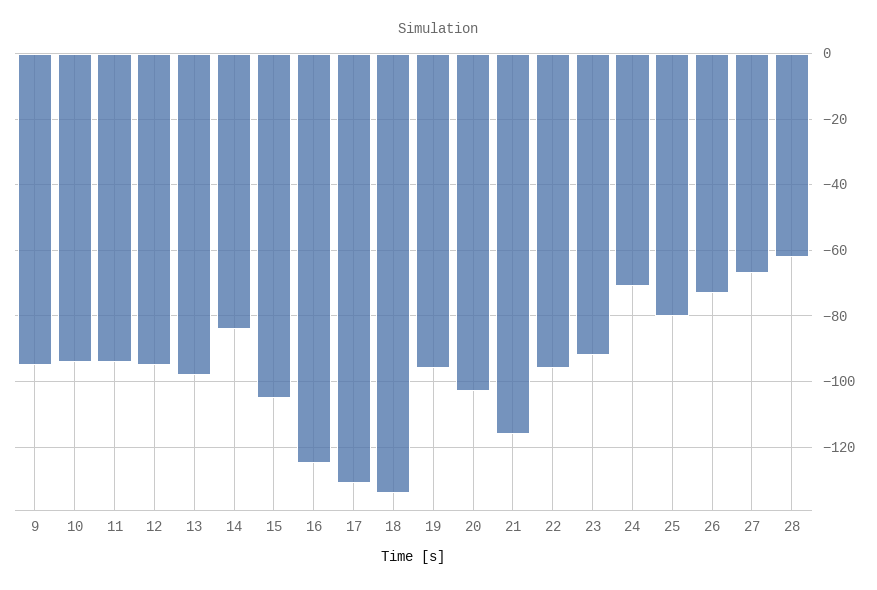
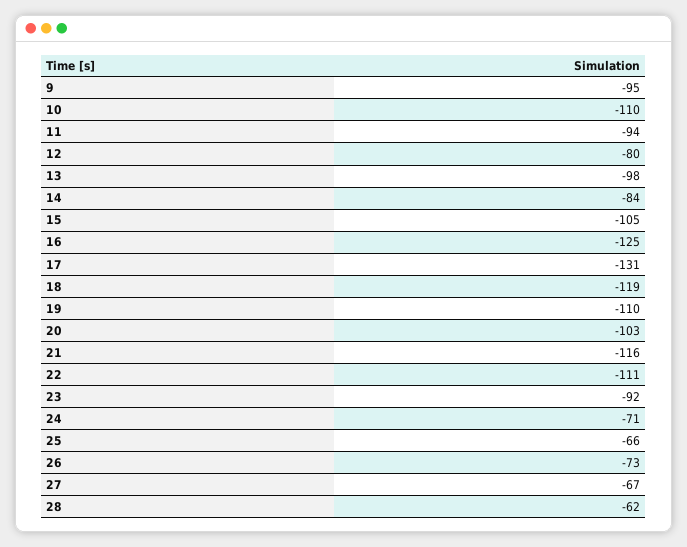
10: -95 -> -110
12: -95 -> -80
18: -135 -> -119
19: -95 -> -110
22: -95 -> -111
25: -80 -> -66

